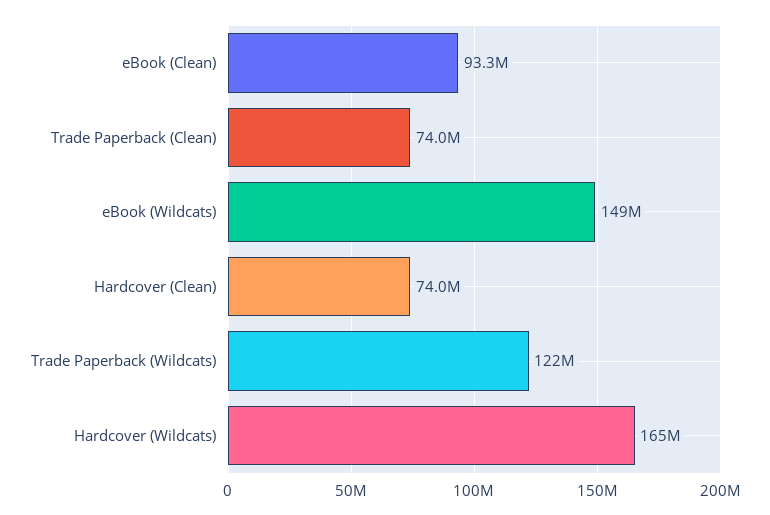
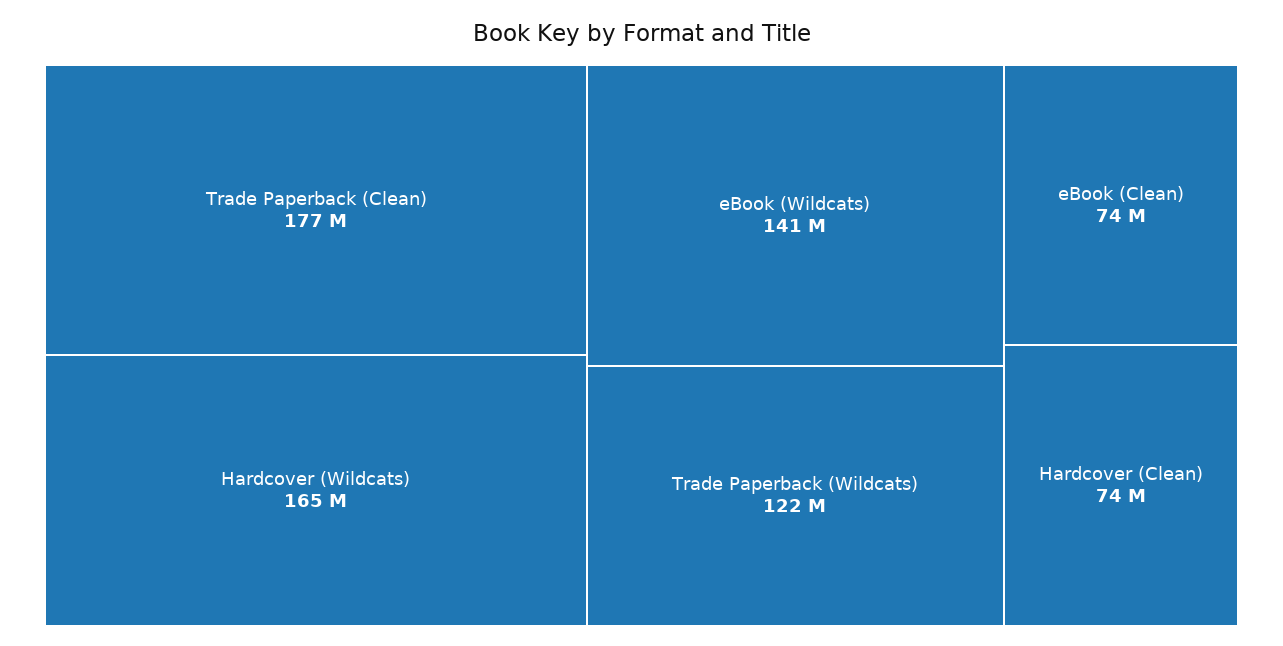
eBook (Clean): 93300000 -> 74000000
Trade Paperback (Clean): 74000000 -> 177000000
eBook (Wildcats): 149000000 -> 141000000

